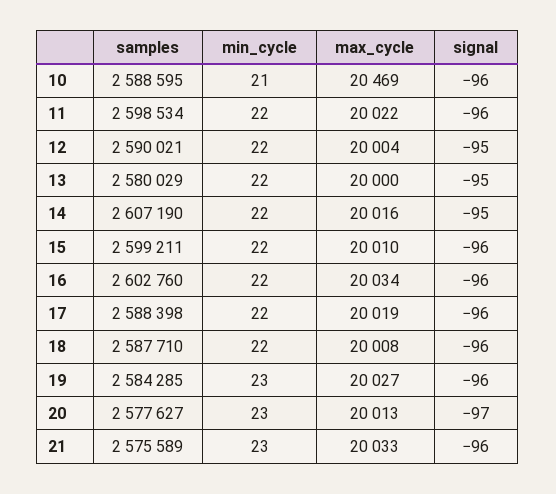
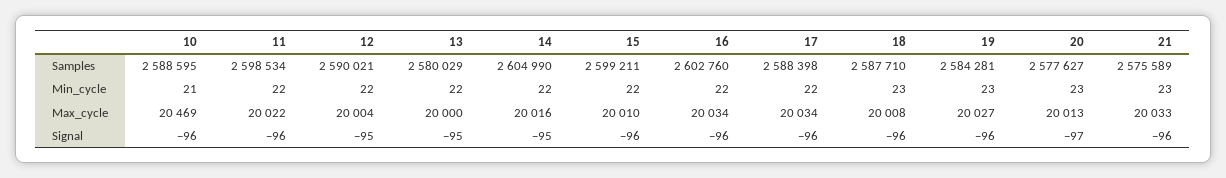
samples, 14: 2607190 -> 2604990
max_cycle, 17: 20019 -> 20034
min_cycle, 18: 22 -> 23
samples, 19: 2584285 -> 2584281

